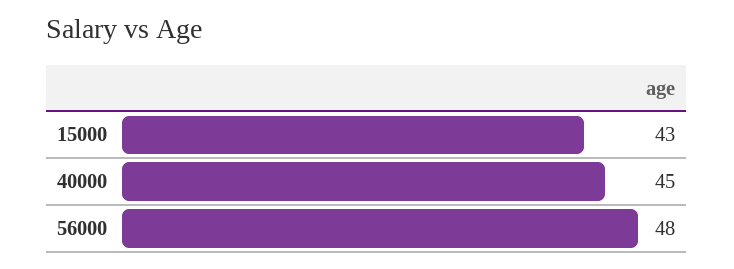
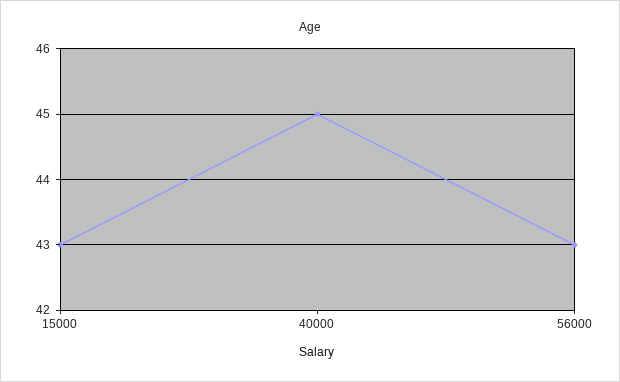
56000: 48 -> 43

